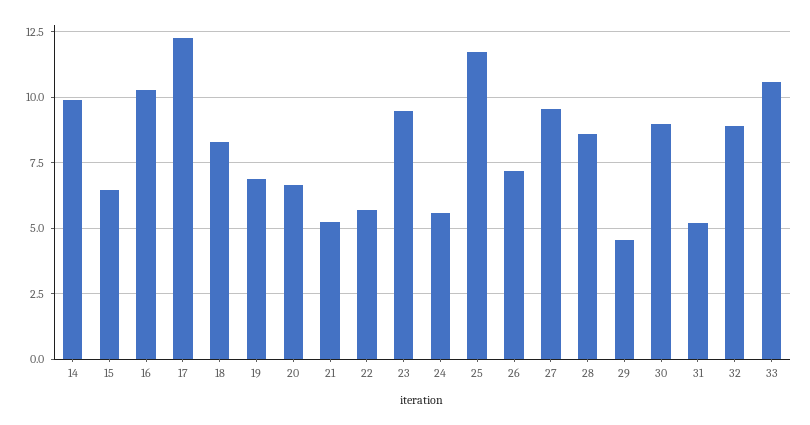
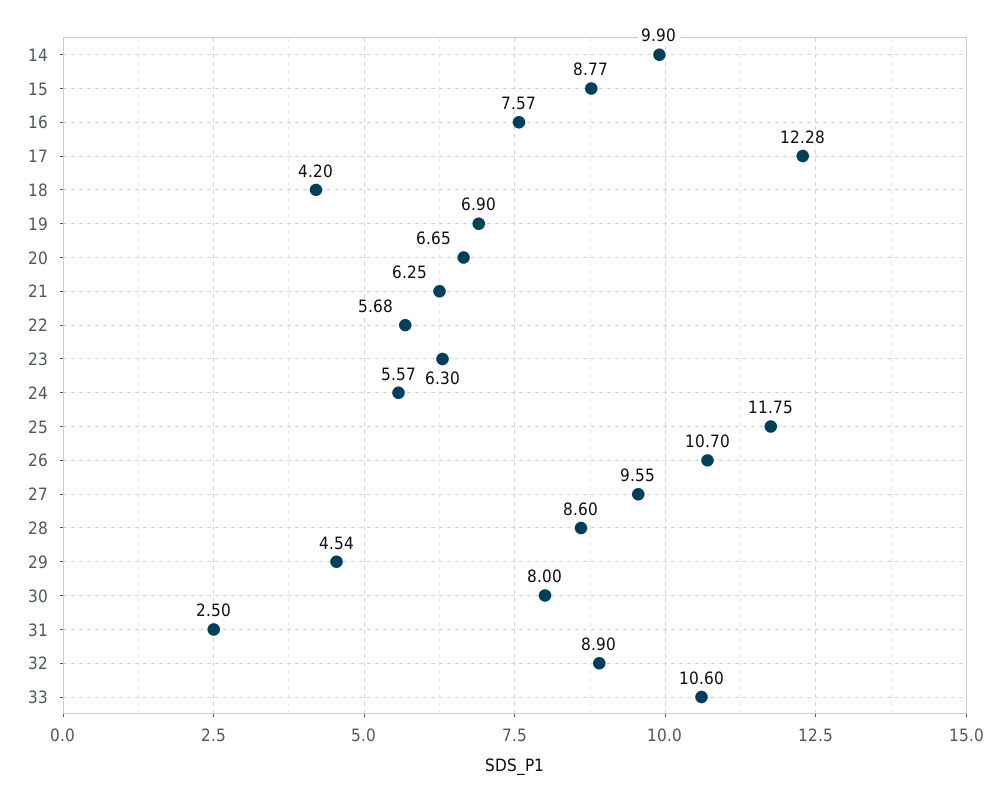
15: 6.5 -> 8.77
16: 10.25 -> 7.57
18: 8.25 -> 4.2
21: 5.25 -> 6.25
23: 9.5 -> 6.3
26: 7.25 -> 10.7
30: 9 -> 8
31: 5.25 -> 2.5

